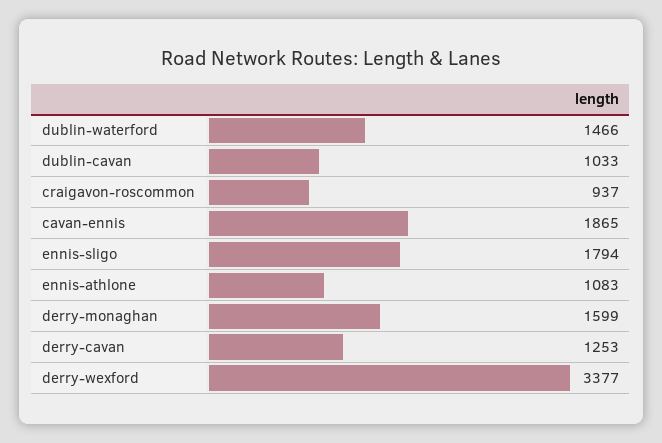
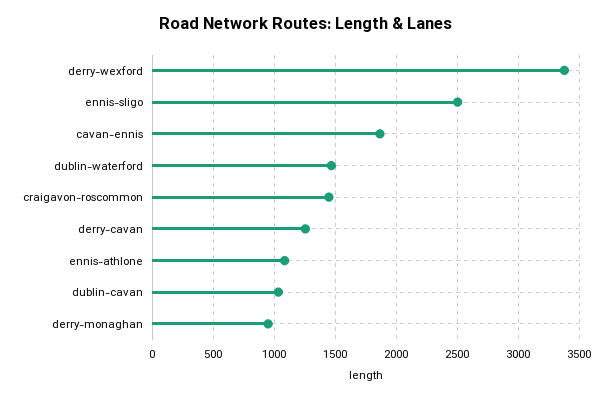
craigavon-roscommon: 937 -> 1450
ennis-sligo: 1794 -> 2500
derry-monaghan: 1599 -> 950

